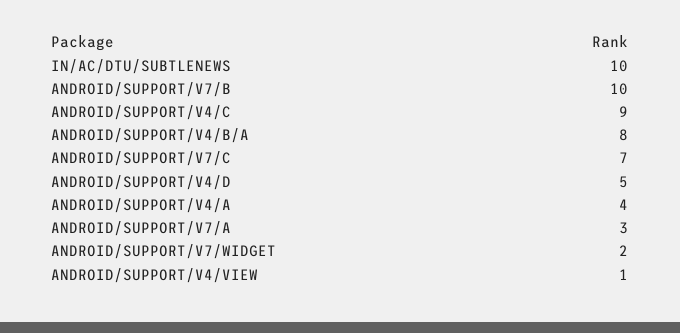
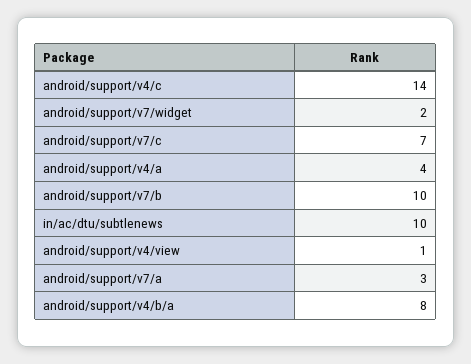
ANDROID/SUPPORT/V4/C: 9 -> 14
ANDROID/SUPPORT/V4/D: 5 -> none

